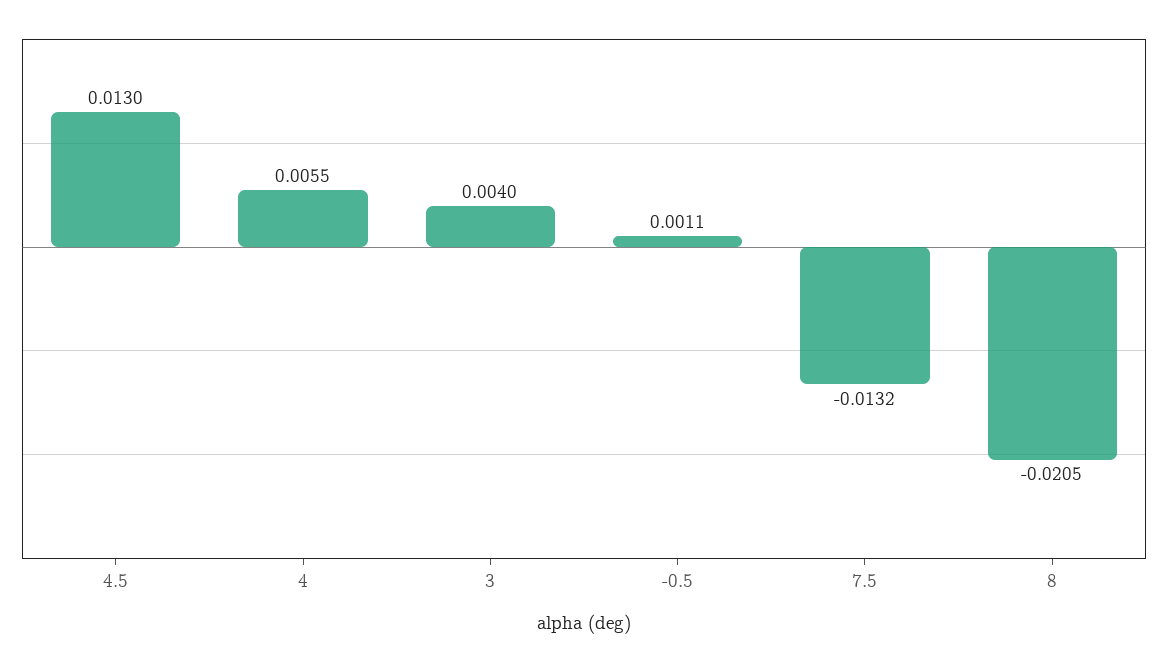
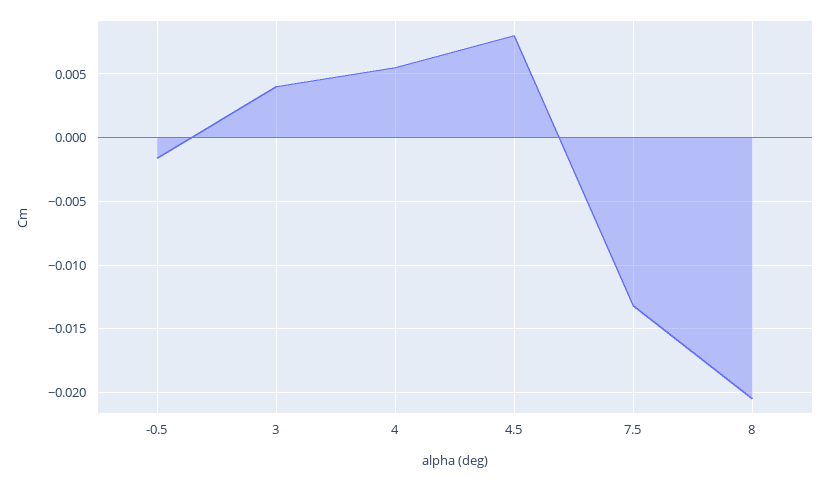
4.5: 0.013 -> 0.008
-0.5: 0.0011 -> -0.0015

